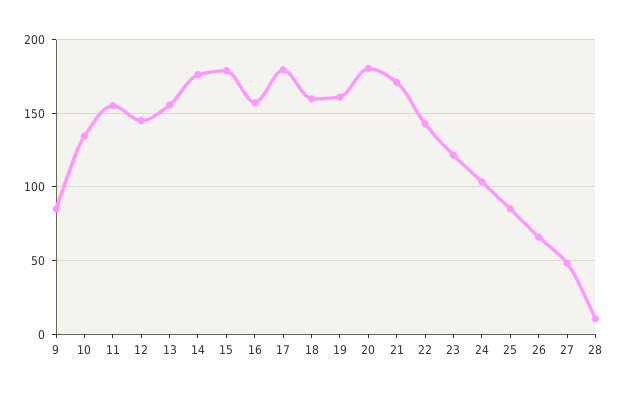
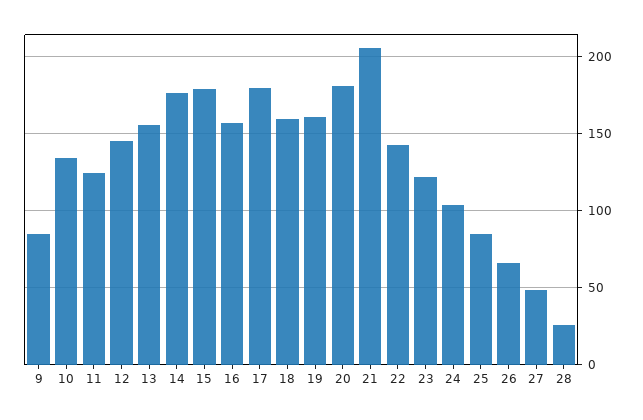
11: 155 -> 125
21: 170 -> 205
28: 10 -> 25

